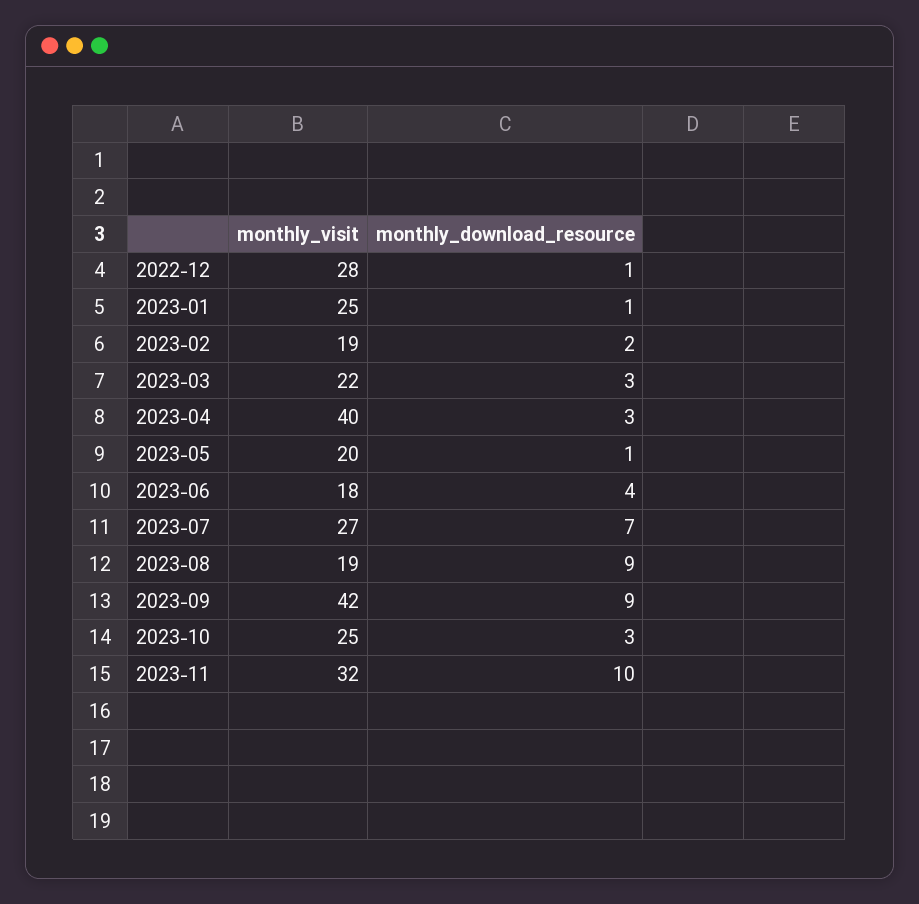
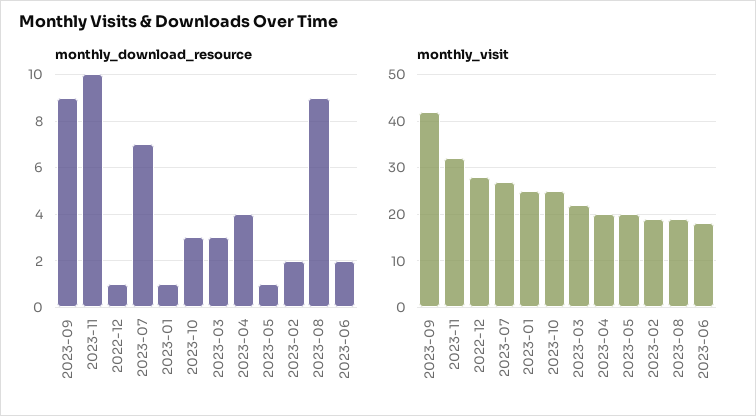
monthly_visit, 2023-04: 40 -> 20
monthly_download_resource, 2023-04: 3 -> 4
monthly_download_resource, 2023-06: 4 -> 2

